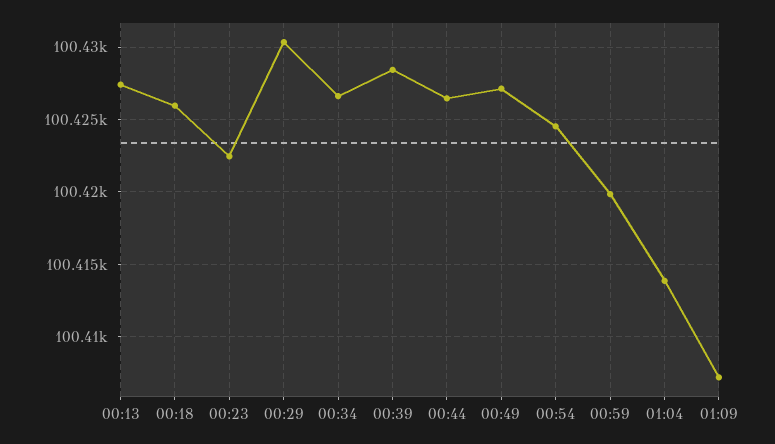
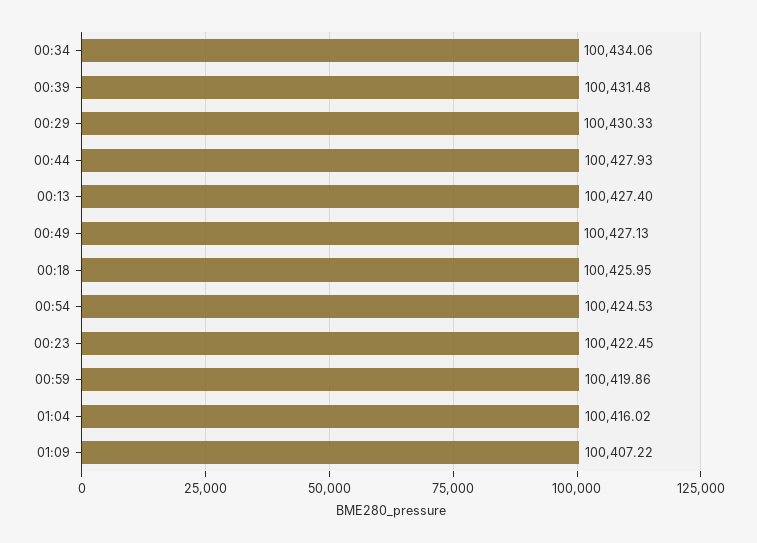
00:34: 100426.5 -> 100434.06
00:39: 100428.5 -> 100431.48
00:44: 100426.5 -> 100427.93
01:04: 100414 -> 100416.02

